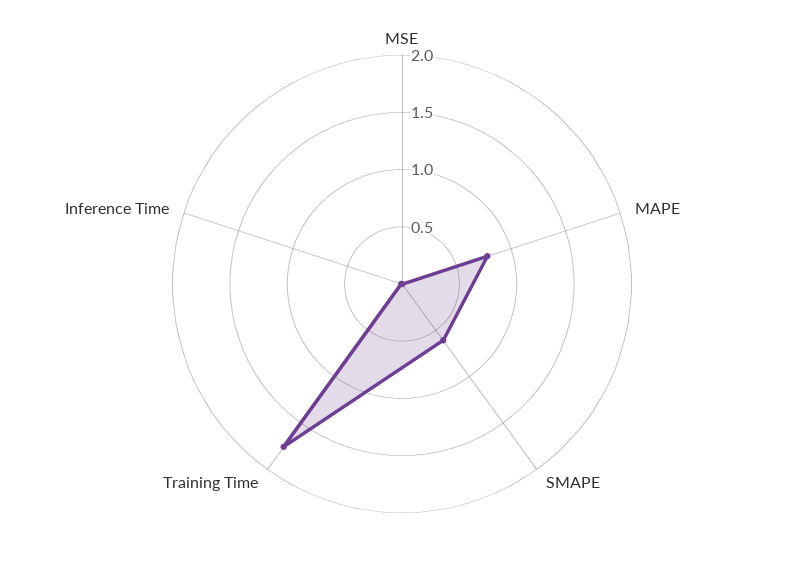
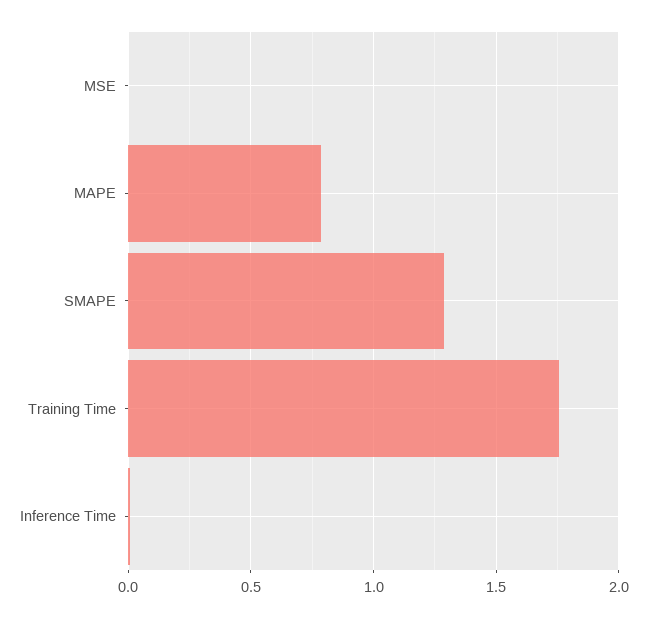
SMAPE: 0.6 -> 1.3

